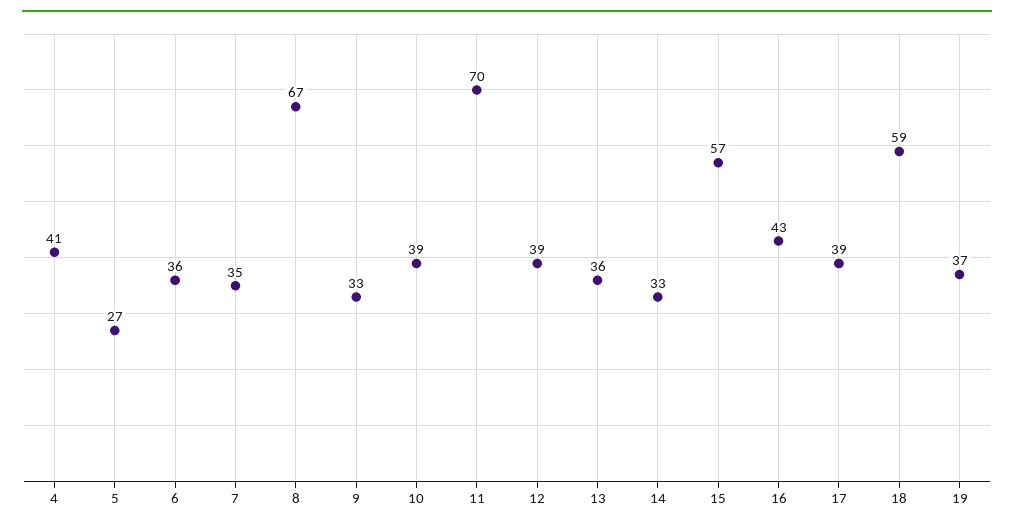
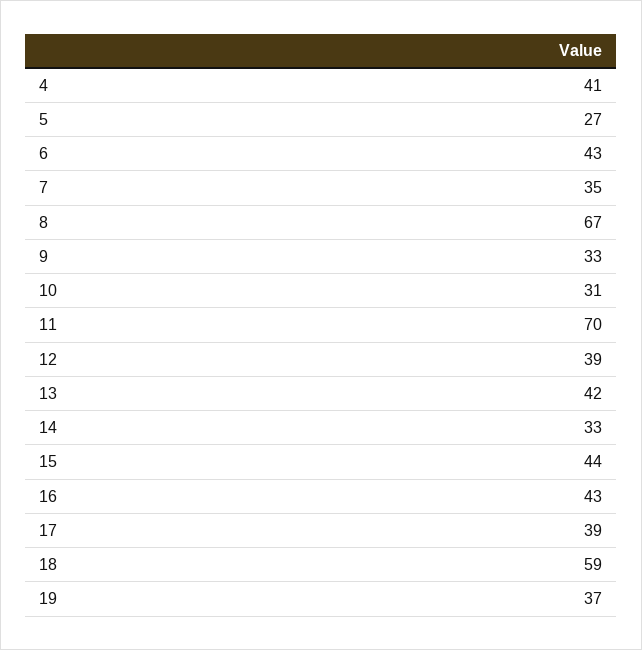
6: 36 -> 43
10: 39 -> 31
13: 36 -> 42
15: 57 -> 44

